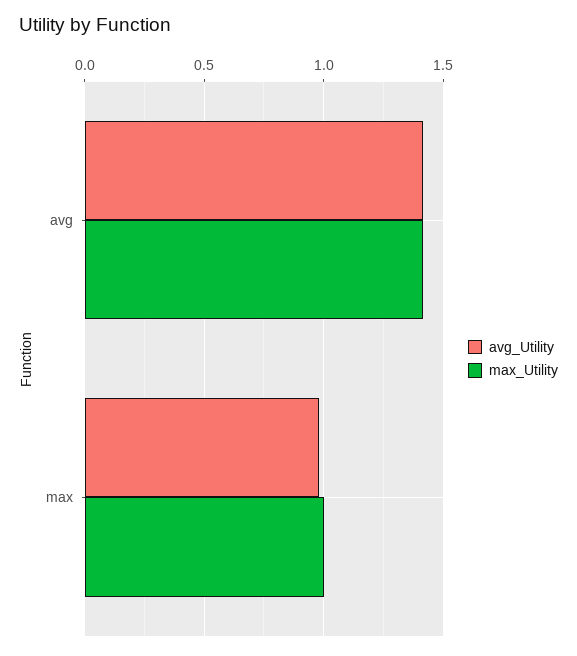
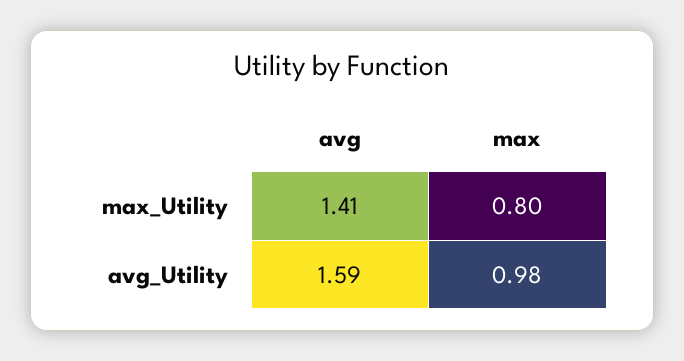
avg_Utility, avg: 1.4 -> 1.59
max_Utility, max: 1 -> 0.8

